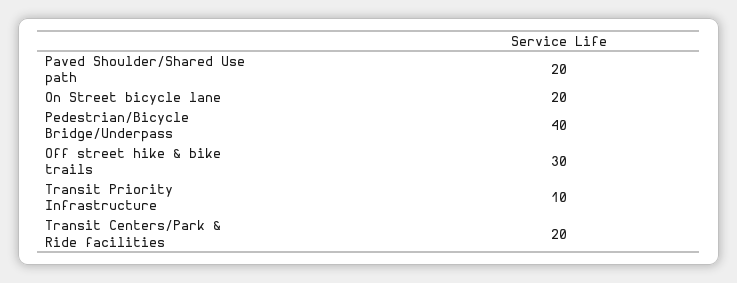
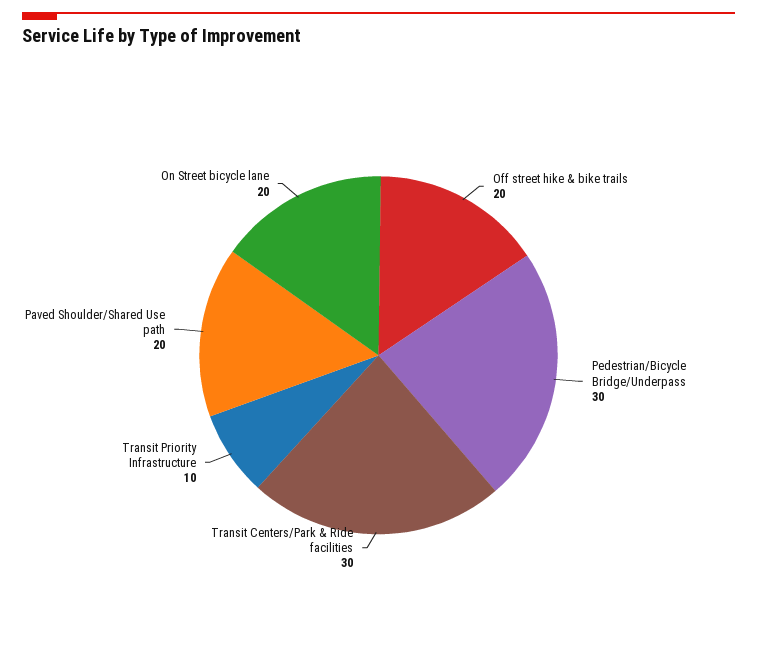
Pedestrian/Bicycle Bridge/Underpass: 40 -> 30
Off street hike & bike trails: 30 -> 20
Transit Centers/Park & Ride facilities: 20 -> 30

